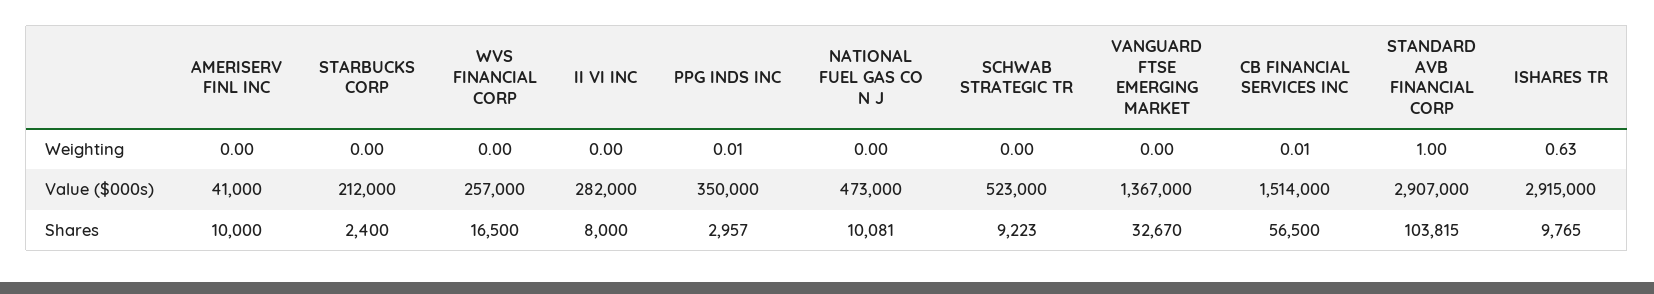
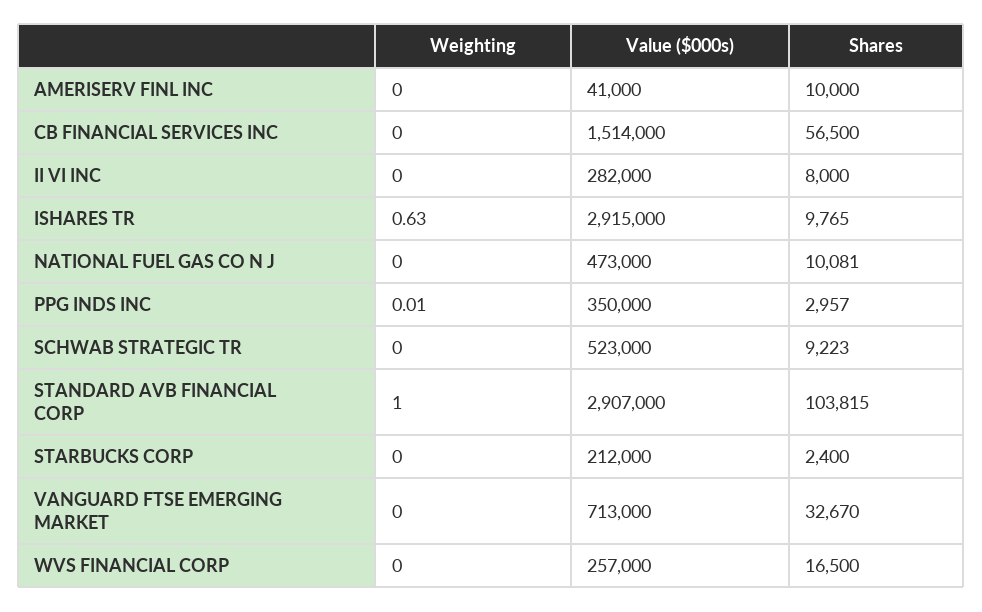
CB FINANCIAL SERVICES INC, Weighting: 0.01 -> 0
VANGUARD FTSE EMERGING MARKET, Value ($000s): 1367000 -> 713000

